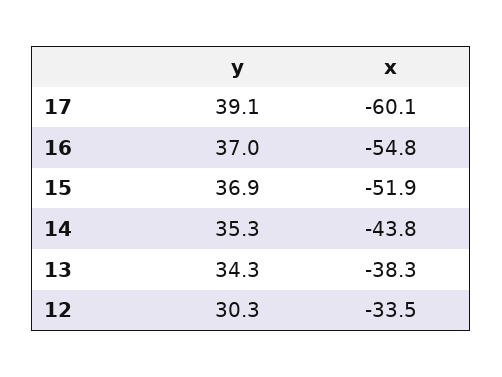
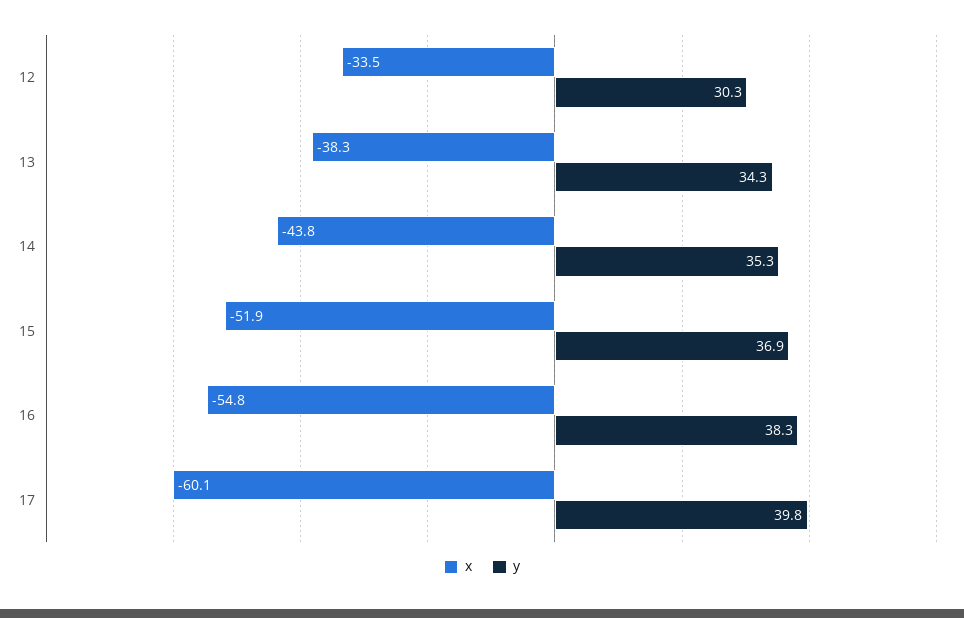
y, 17: 39.1 -> 39.8
y, 16: 37 -> 38.3

